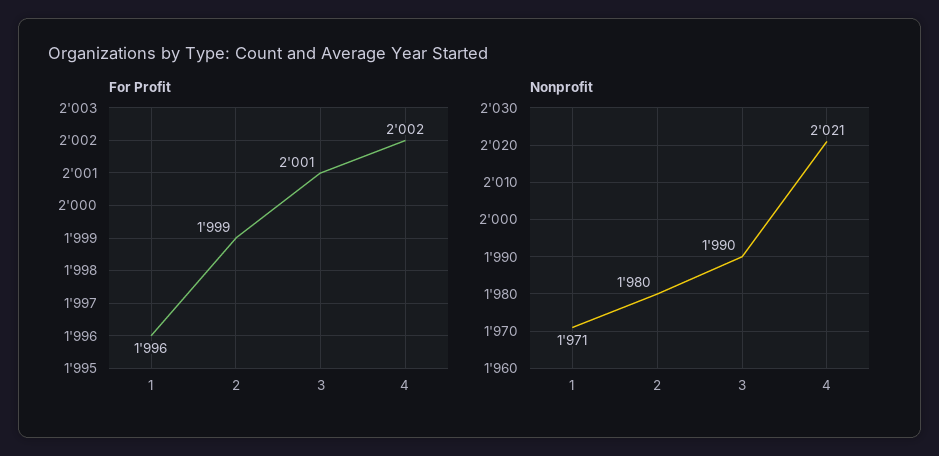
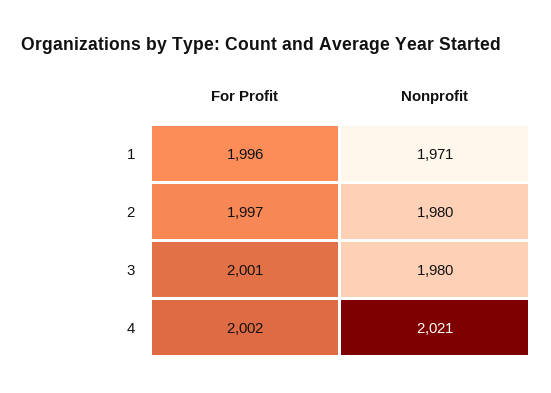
For Profit, 2: 1999 -> 1997
Nonprofit, 3: 1990 -> 1980

